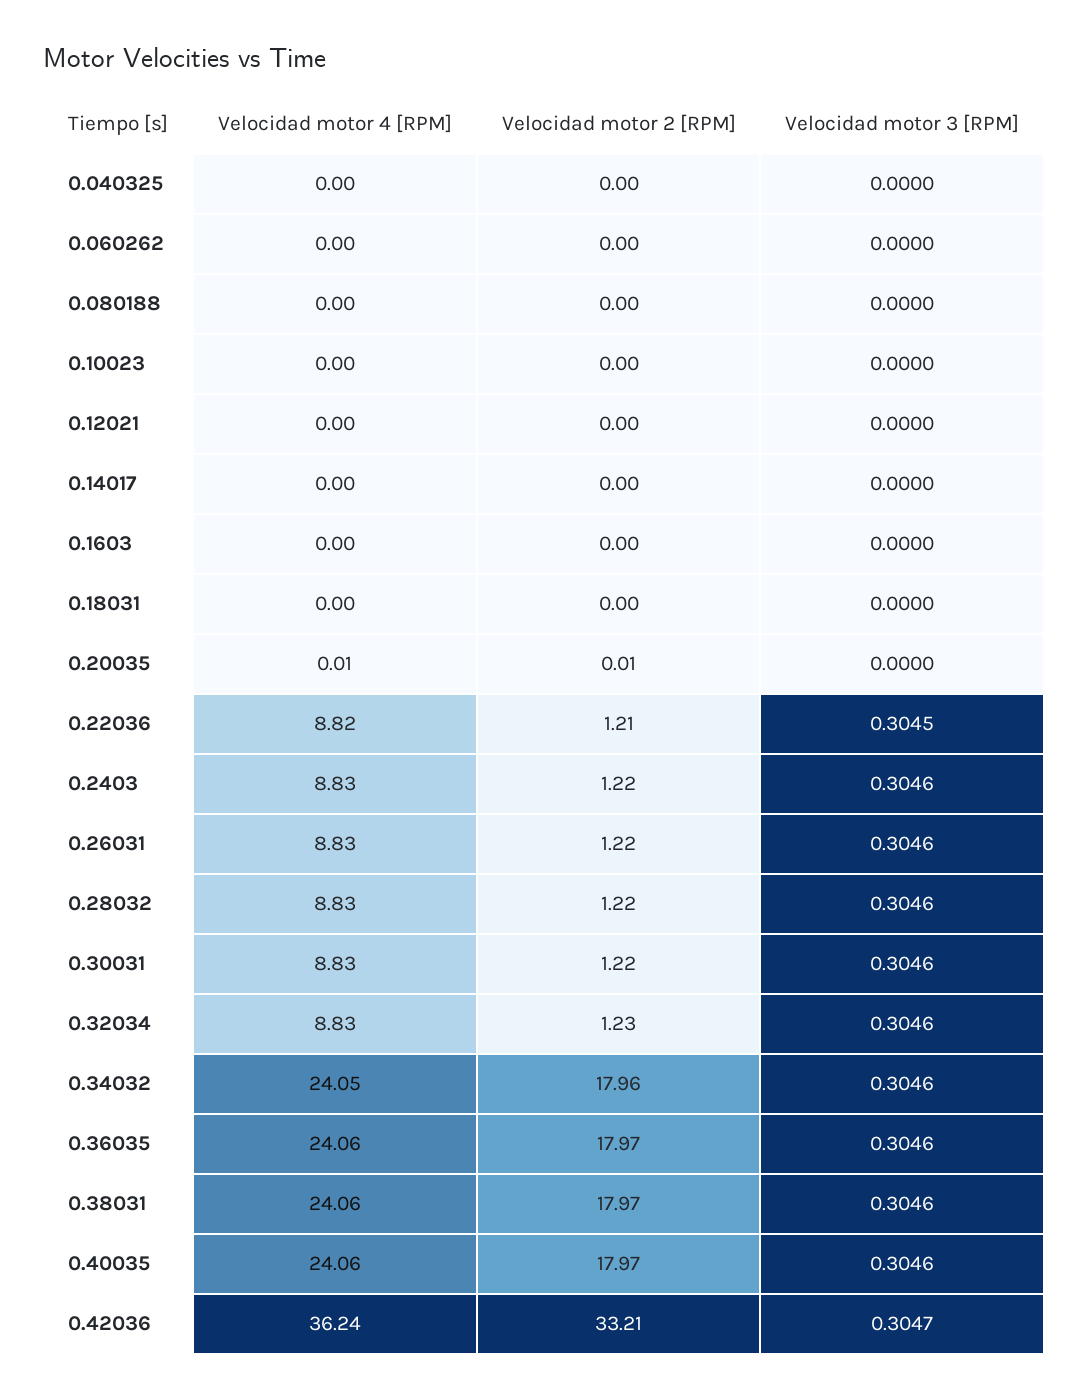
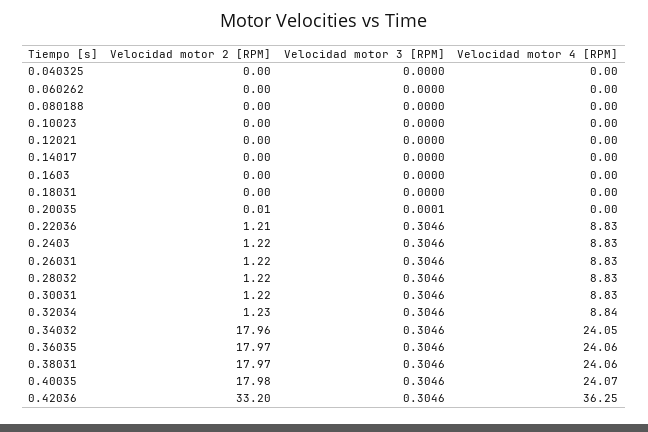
Velocidad motor 4 [RPM], 0.20035: 0.01 -> 0
Velocidad motor 3 [RPM], 0.20035: 0 -> 0.0001
Velocidad motor 4 [RPM], 0.22036: 8.82 -> 8.83
Velocidad motor 3 [RPM], 0.22036: 0.3045 -> 0.3046
Velocidad motor 4 [RPM], 0.32034: 8.83 -> 8.84
Velocidad motor 4 [RPM], 0.40035: 24.06 -> 24.07
Velocidad motor 2 [RPM], 0.40035: 17.97 -> 17.98
Velocidad motor 4 [RPM], 0.42036: 36.24 -> 36.25
Velocidad motor 2 [RPM], 0.42036: 33.21 -> 33.2
Velocidad motor 3 [RPM], 0.42036: 0.3047 -> 0.3046

